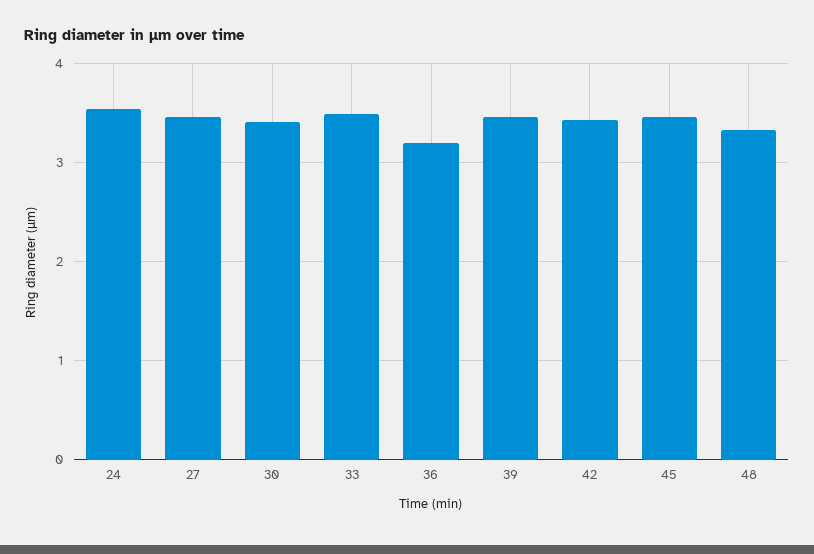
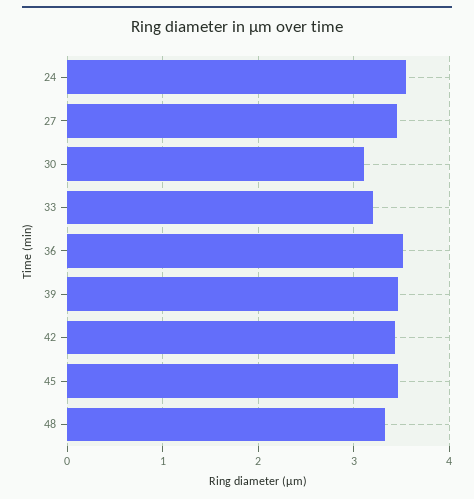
30: 3.4 -> 3.1
33: 3.5 -> 3.2
36: 3.2 -> 3.5

